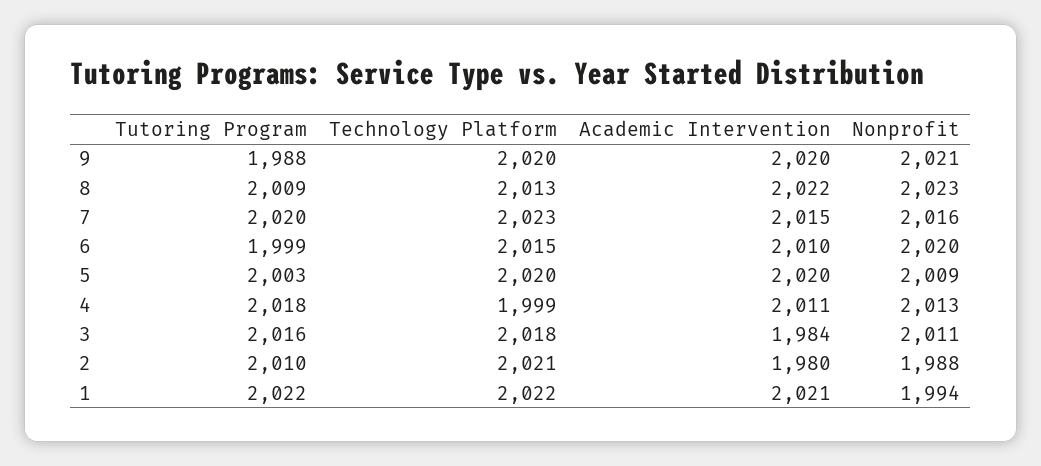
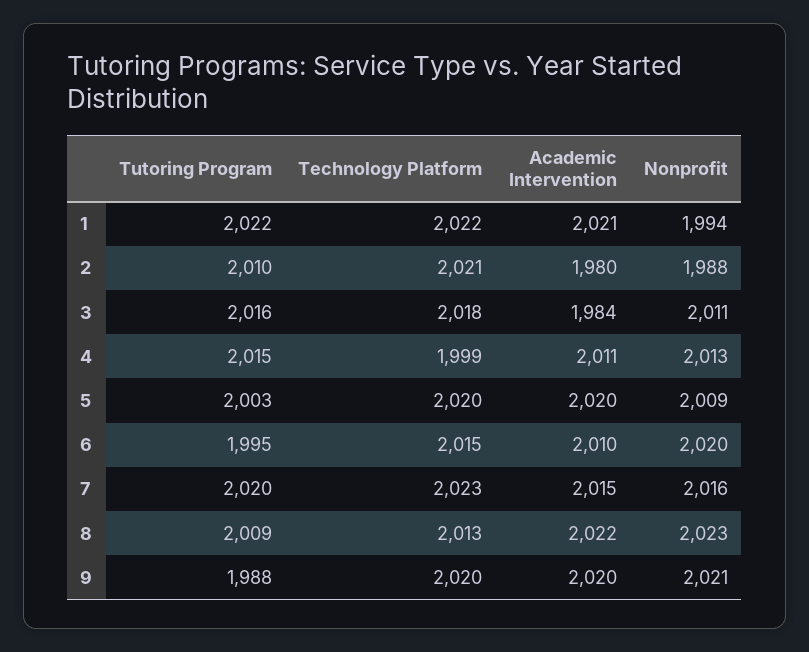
Tutoring Program, 6: 1999 -> 1995
Tutoring Program, 4: 2018 -> 2015

